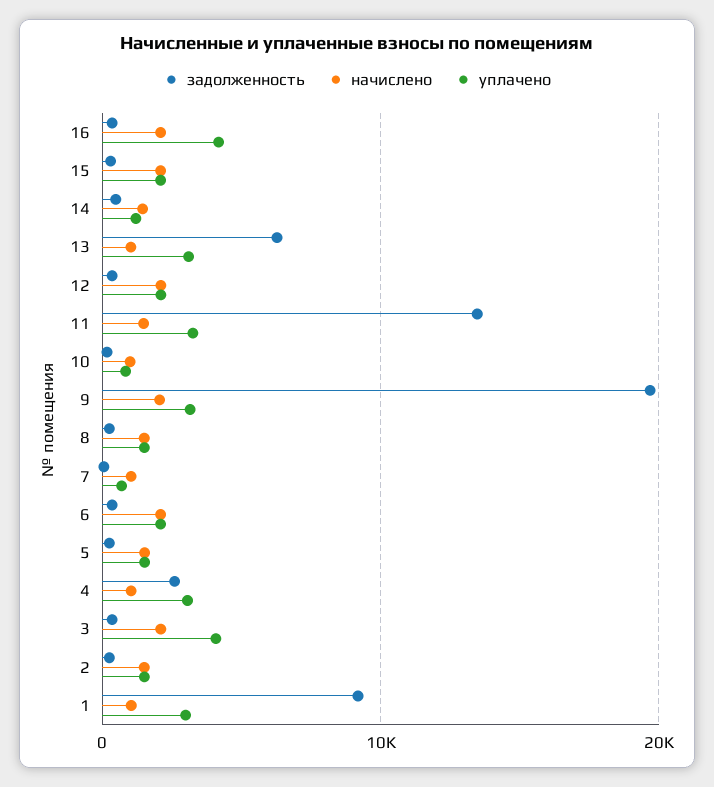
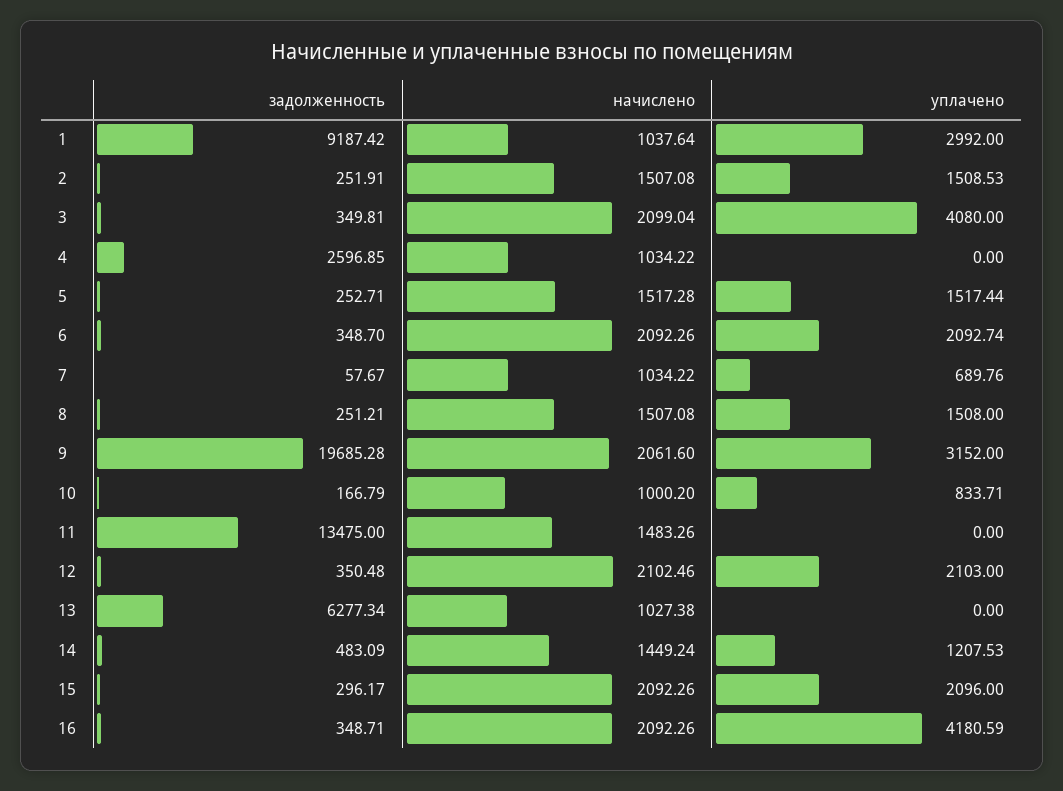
уплачено, 13: 3000 -> 0
уплачено, 11: 3000 -> 0
уплачено, 4: 3000 -> 0

